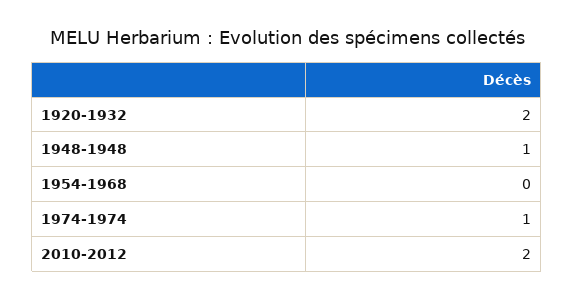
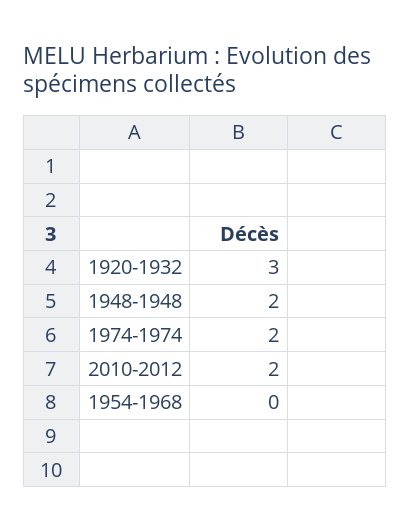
1920-1932: 2 -> 3
1948-1948: 1 -> 2
1974-1974: 1 -> 2

